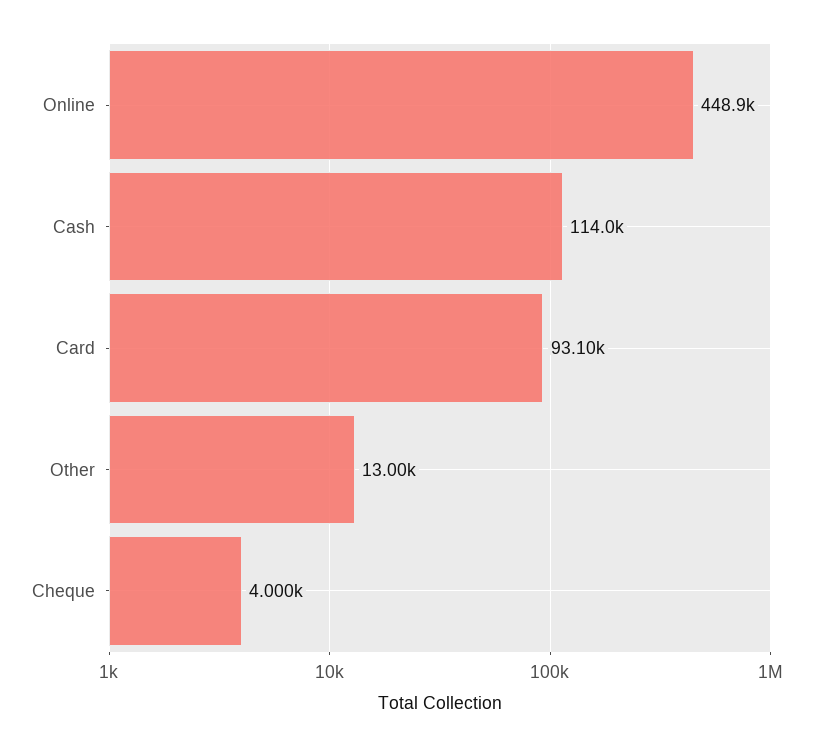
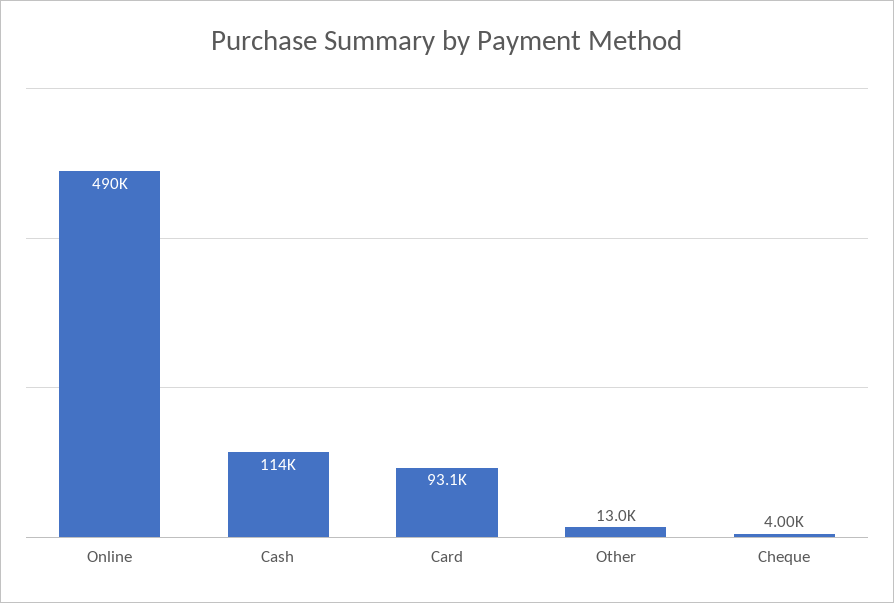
Online: 448900 -> 490000

